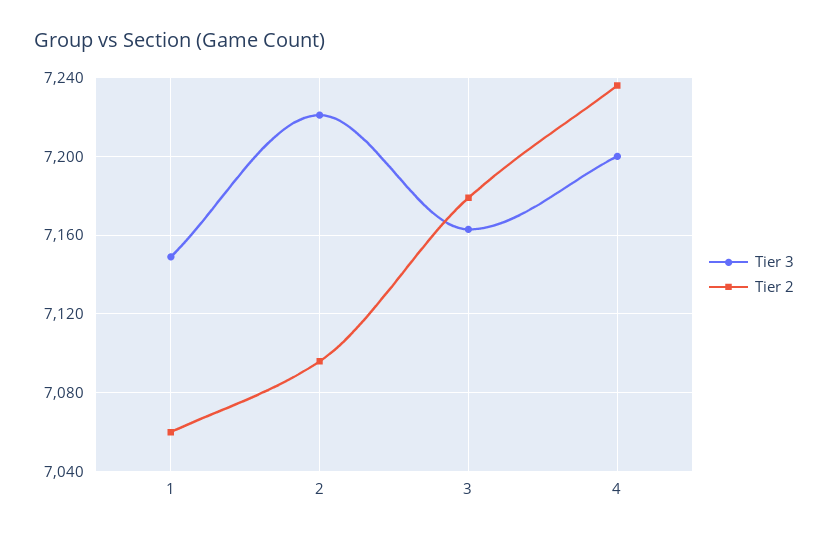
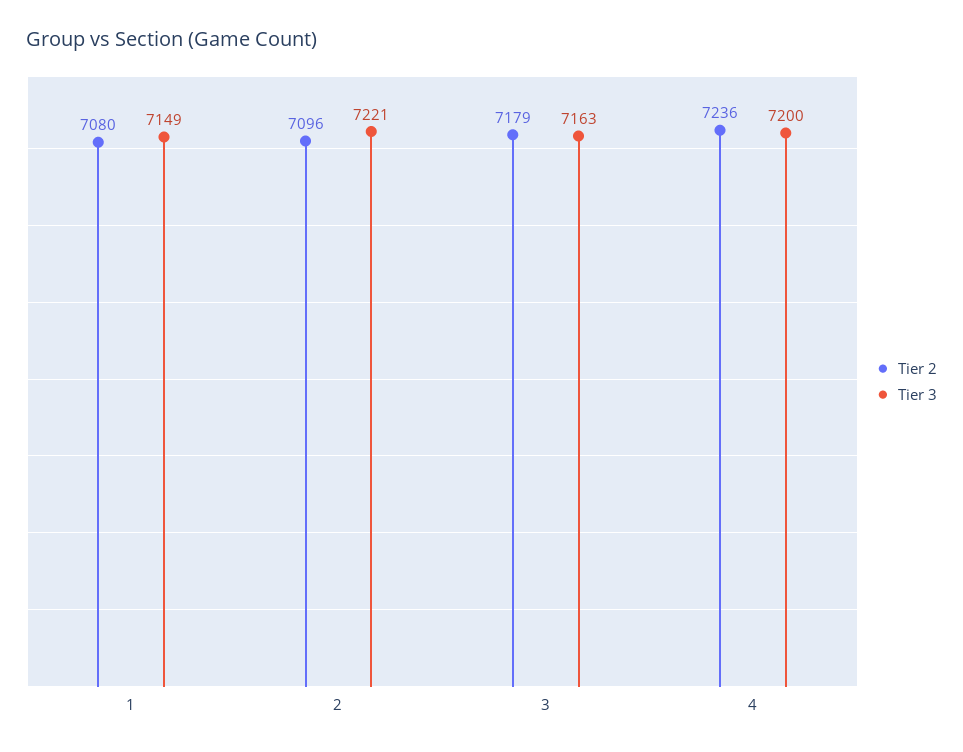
Tier 2, 1: 7060 -> 7080

